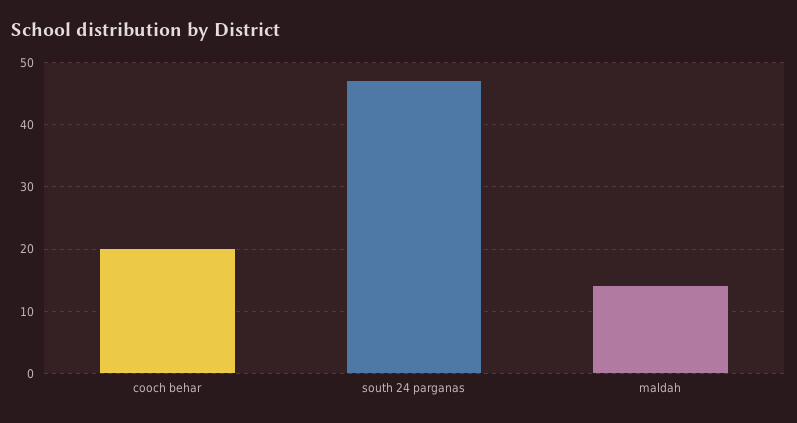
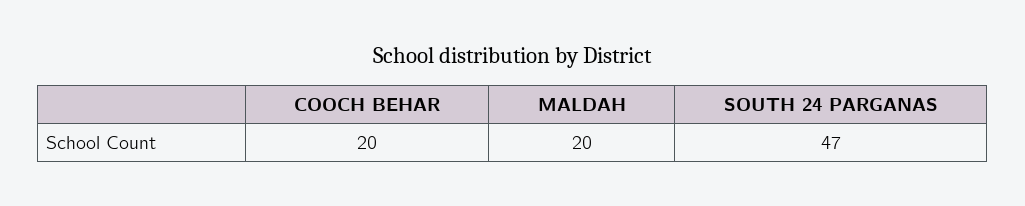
maldah: 14 -> 20

